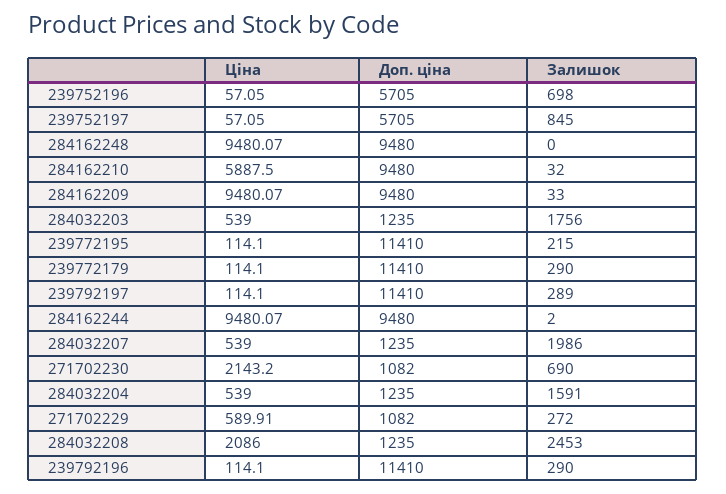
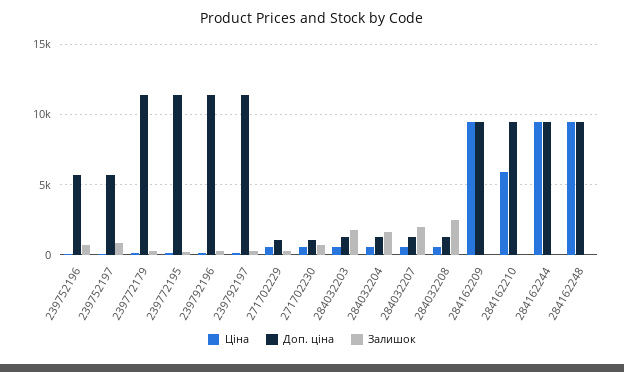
Ціна, 271702230: 2143.2 -> 500
Ціна, 284032208: 2086 -> 500

